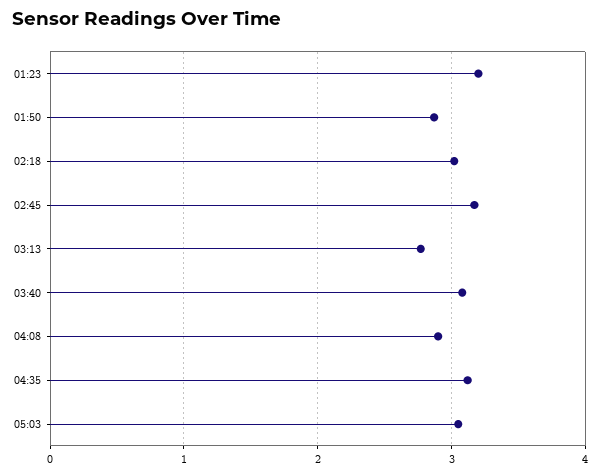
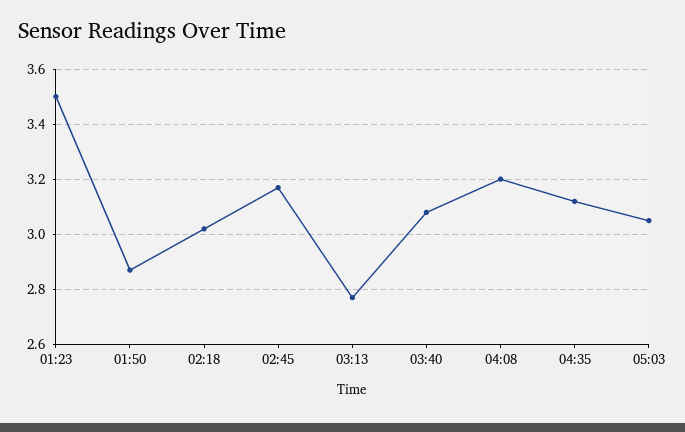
01:23: 3.2 -> 3.5
04:08: 2.9 -> 3.2

